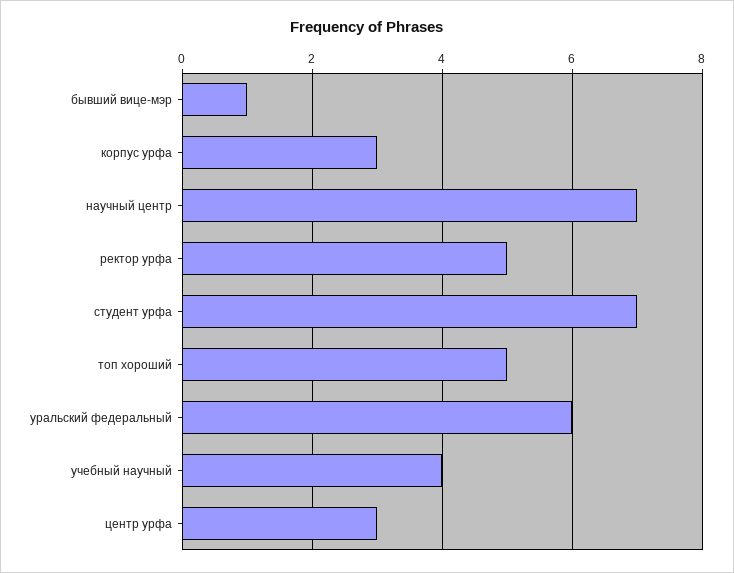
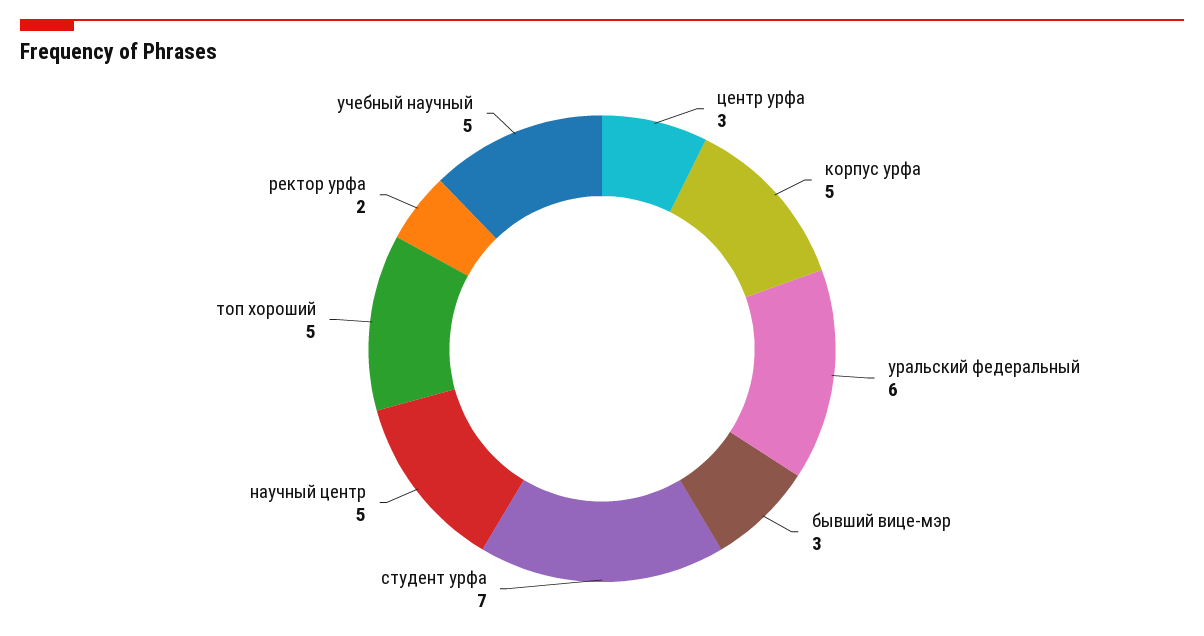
бывший вице-мэр: 1 -> 3
корпус урфа: 3 -> 5
научный центр: 7 -> 5
ректор урфа: 5 -> 2
учебный научный: 4 -> 5

